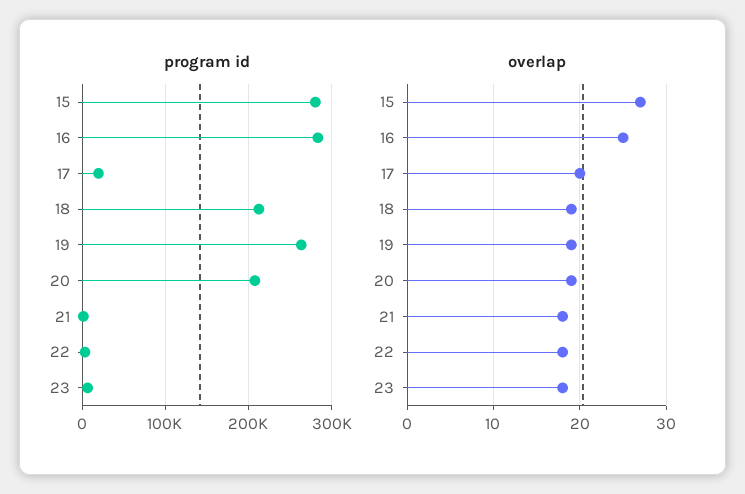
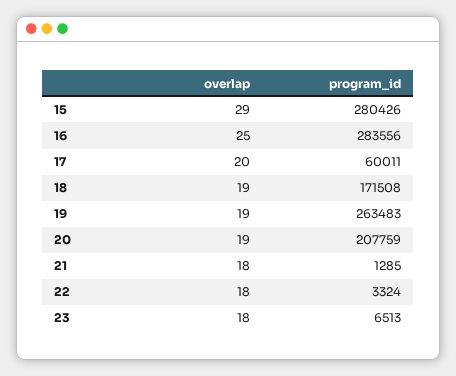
program id, 17: 20000 -> 60011
program id, 18: 210000 -> 171508
overlap, 15: 27 -> 29

